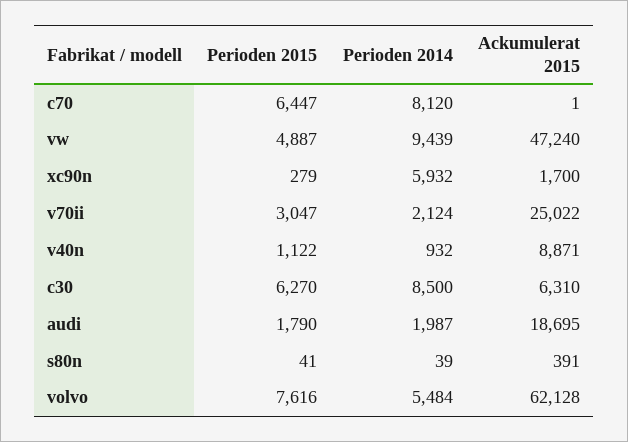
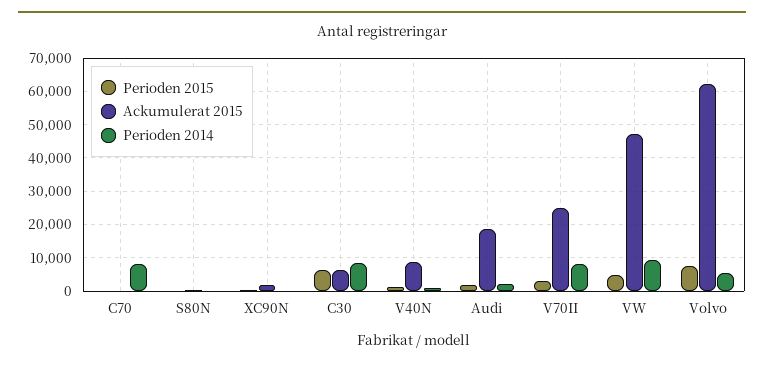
Perioden 2015, c70: 6447 -> 0
Perioden 2014, xc90n: 5932 -> 0
Perioden 2014, v70ii: 2124 -> 8000

